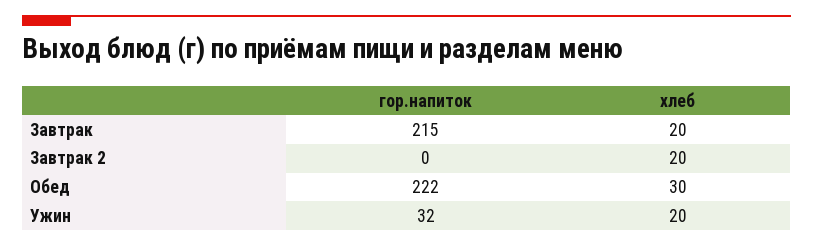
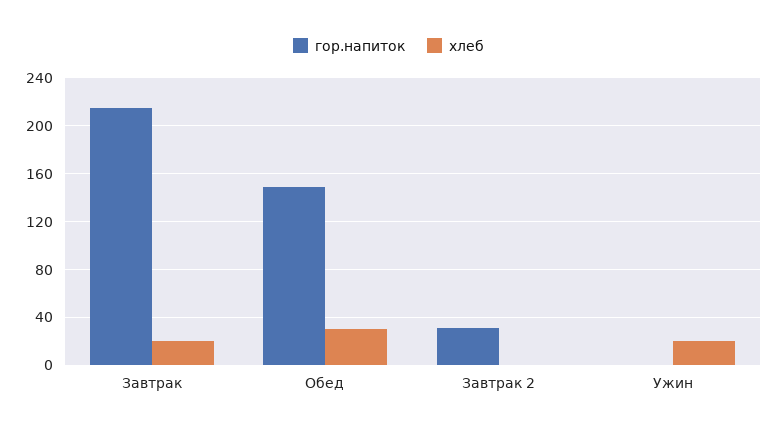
гор.напиток, Завтрак 2: 0 -> 30
хлеб, Завтрак 2: 20 -> 0
гор.напиток, Обед: 222 -> 150
гор.напиток, Ужин: 32 -> 0

